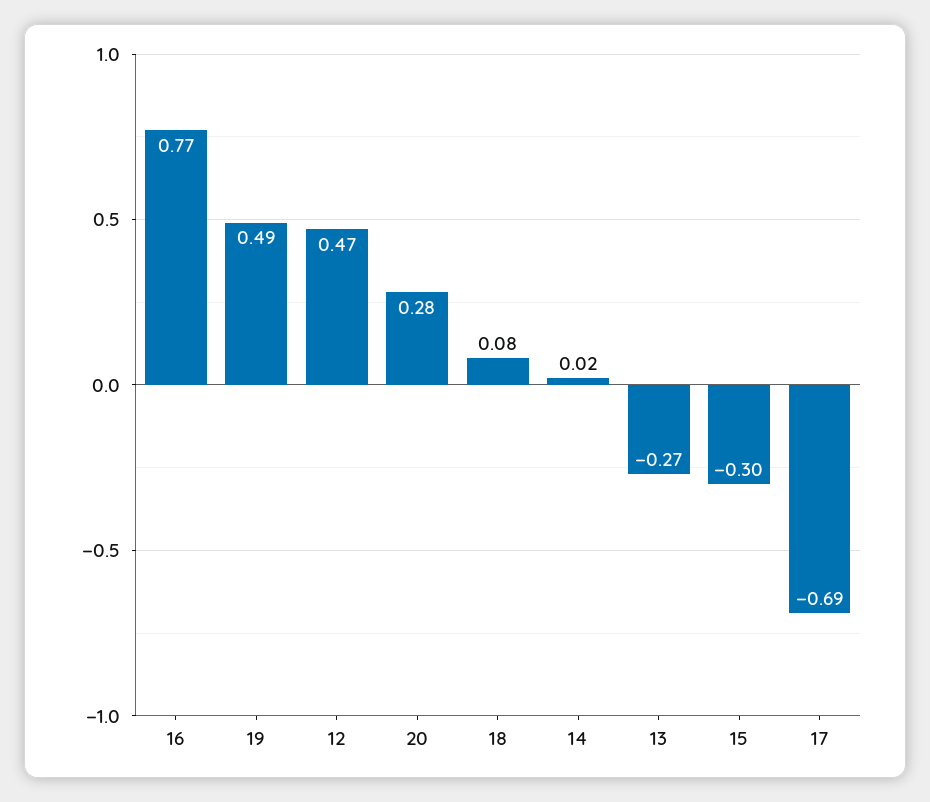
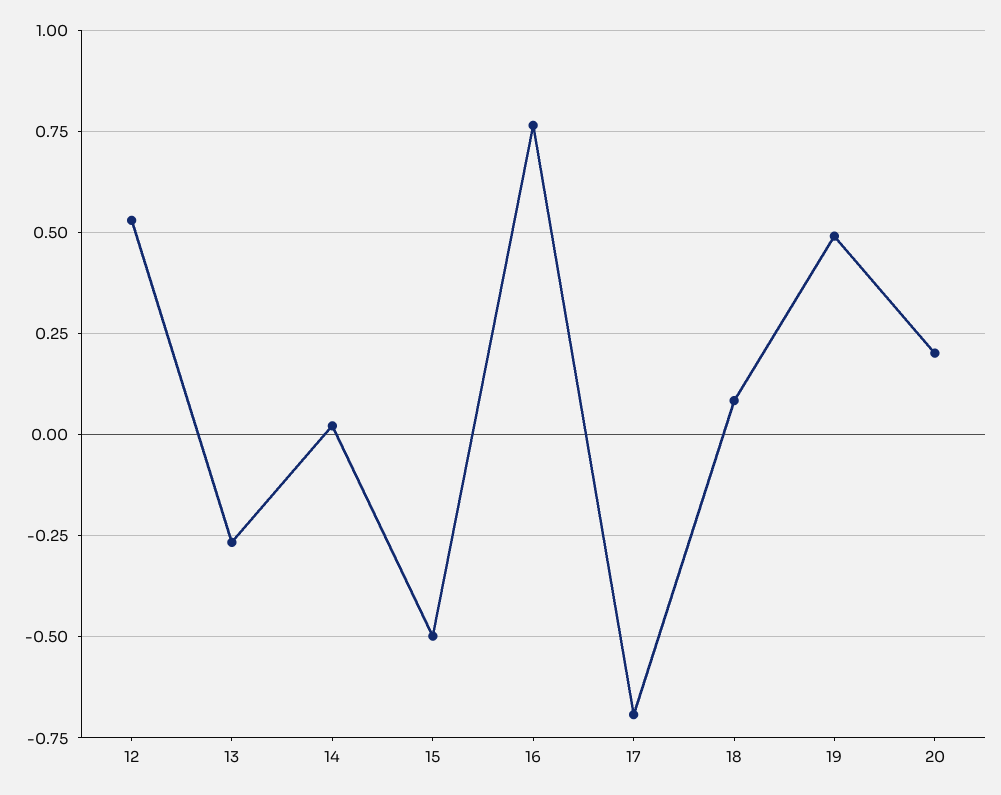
12: 0.47 -> 0.525
20: 0.28 -> 0.2
15: -0.3 -> -0.5

